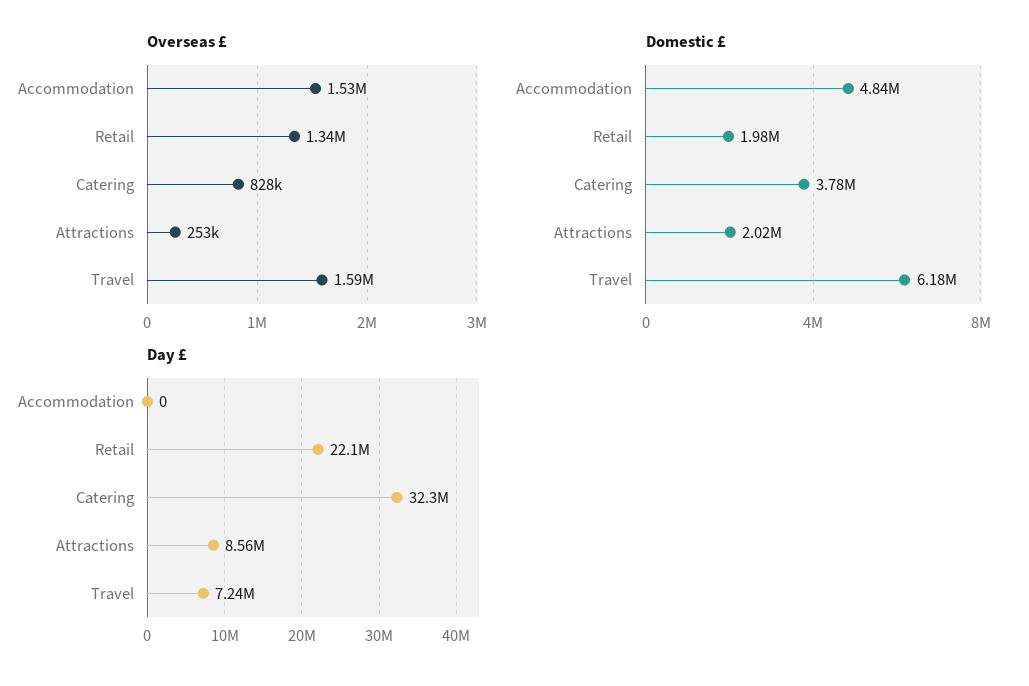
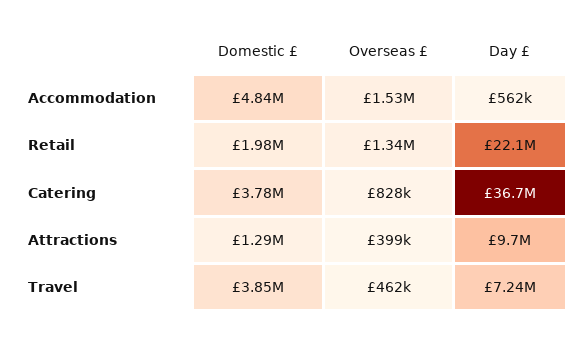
Overseas £, Attractions: 253000 -> 399000
Overseas £, Travel: 1590000 -> 462000
Domestic £, Attractions: 2020000 -> 1290000
Domestic £, Travel: 6180000 -> 3850000
Day £, Accommodation: 0 -> 562000
Day £, Catering: 32300000 -> 36700000
Day £, Attractions: 8560000 -> 9700000

